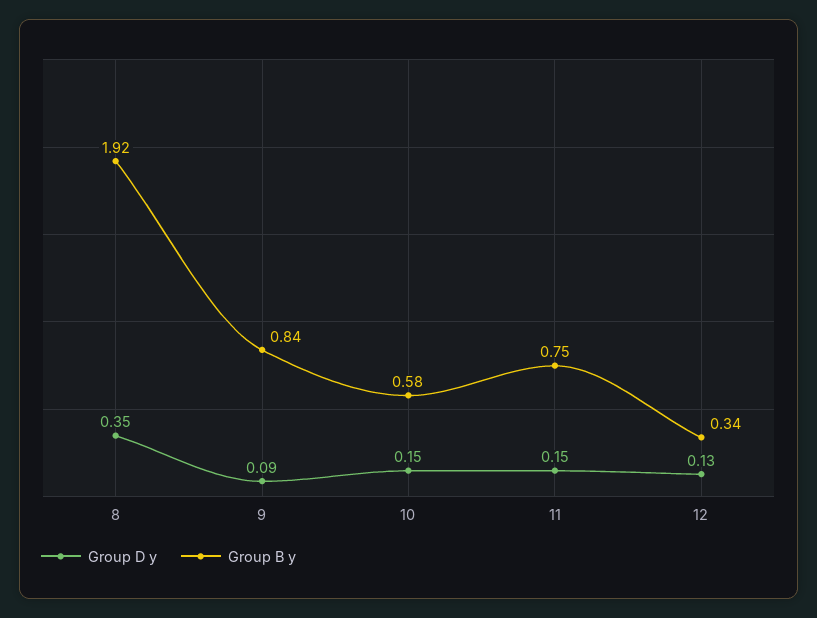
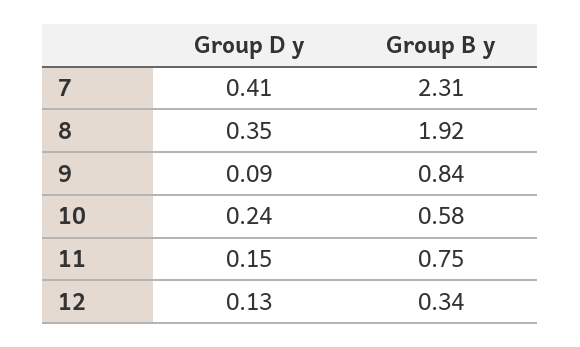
Group D y, 10: 0.15 -> 0.24
Group D y, 7: none -> 0.41
Group B y, 7: none -> 2.31

